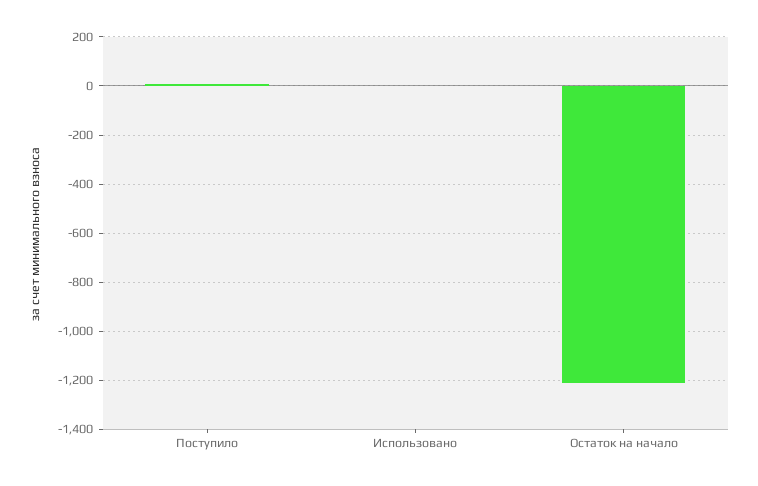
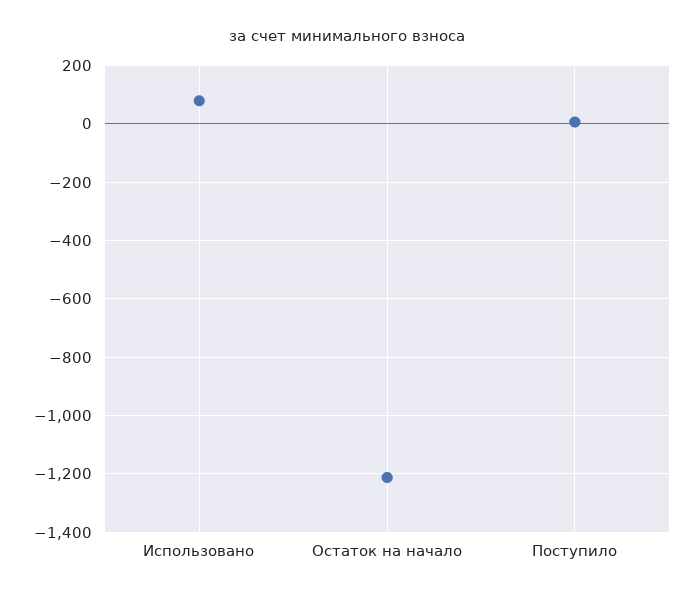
Использовано: 0 -> 75

